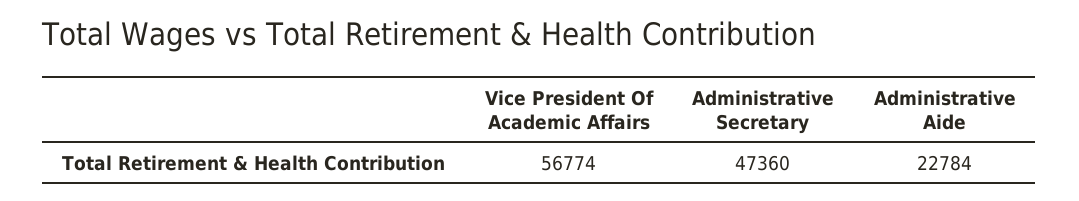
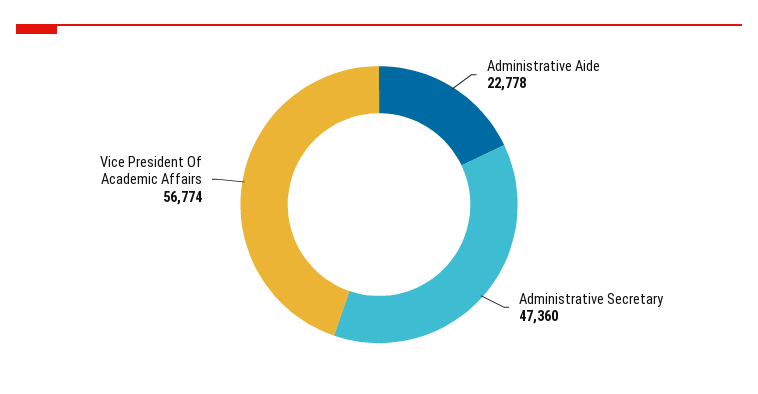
Administrative Aide: 22784 -> 22778

